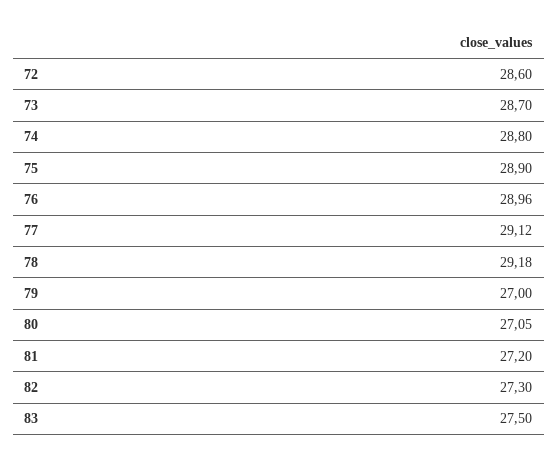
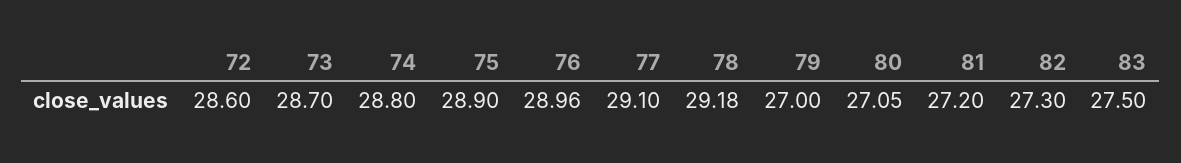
77: 29.12 -> 29.1

